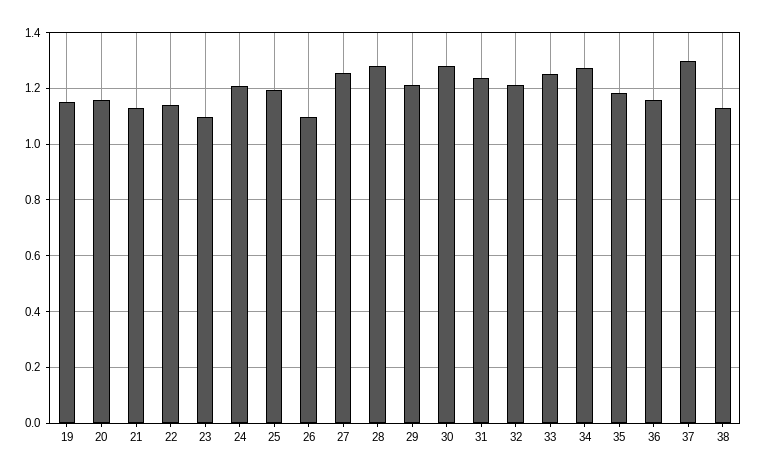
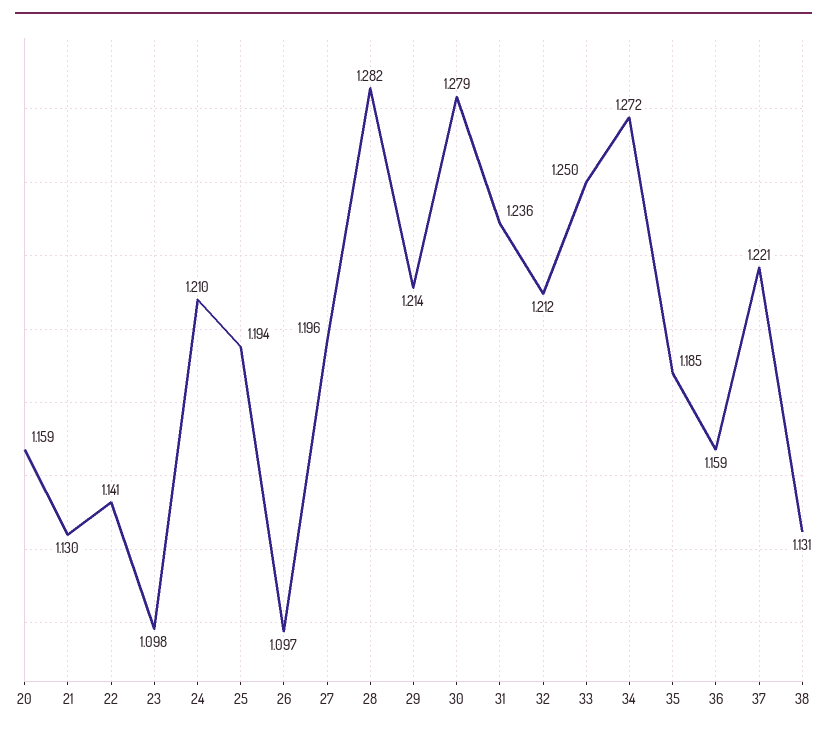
19: 1.15 -> none
27: 1.25 -> 1.196
37: 1.3 -> 1.221

